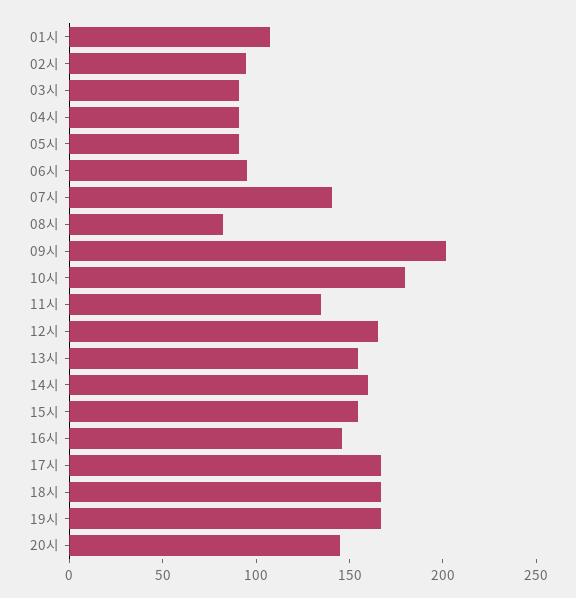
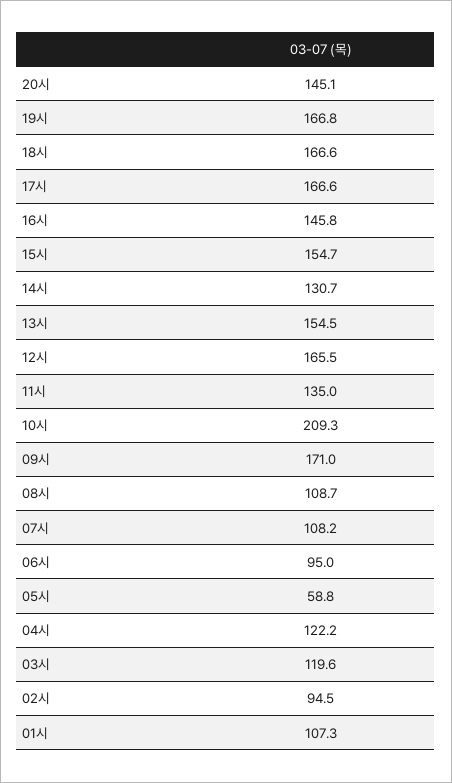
03시: 90 -> 119.6
04시: 90 -> 122.2
05시: 90 -> 58.8
07시: 140 -> 108.2
08시: 80 -> 108.7
09시: 200 -> 171
10시: 180 -> 209.3
14시: 160 -> 130.7

